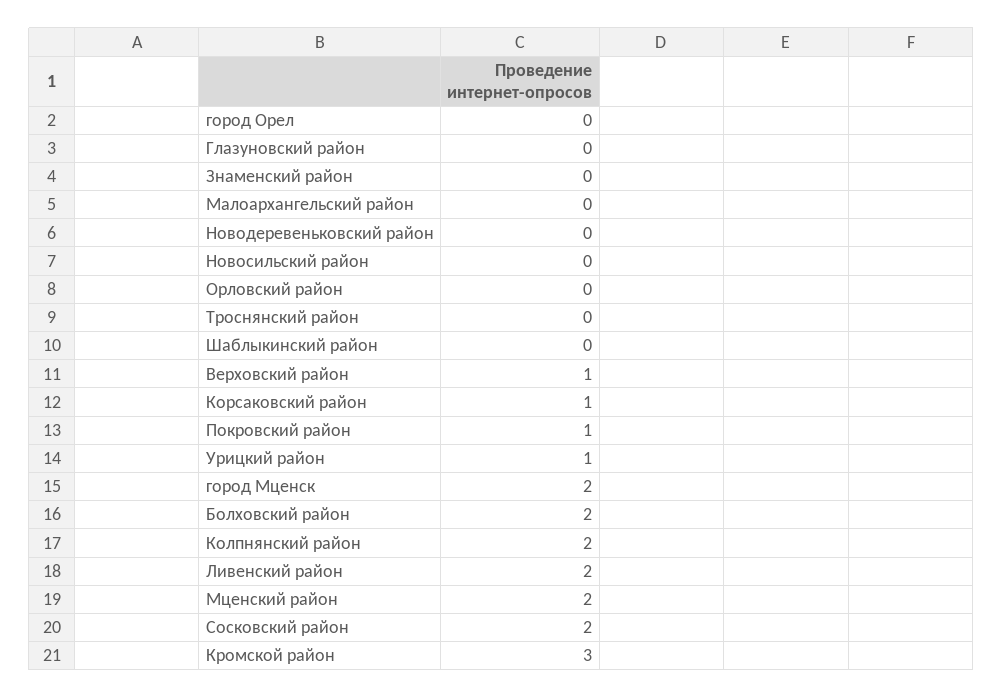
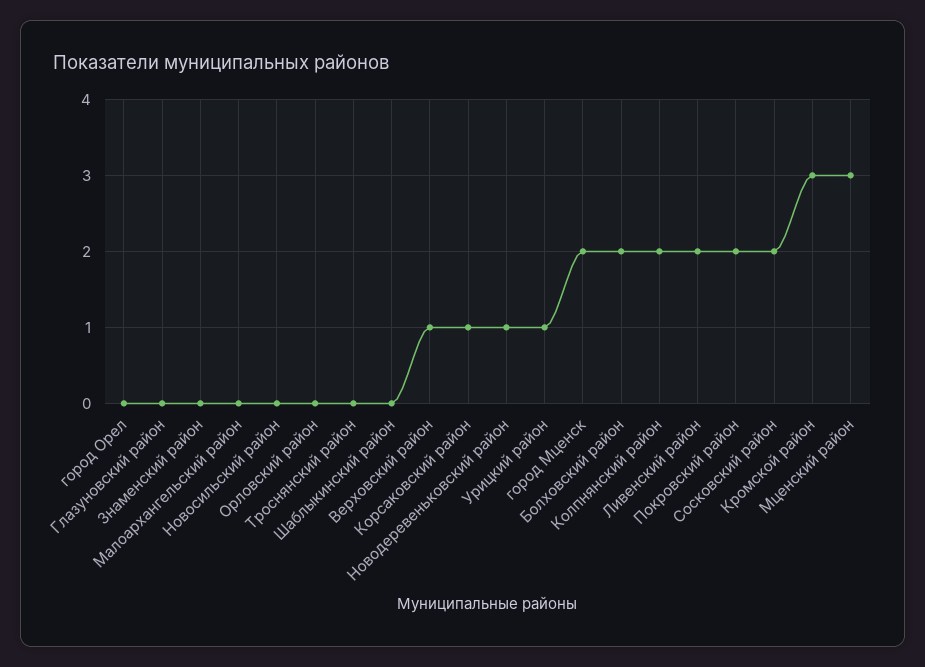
Новодеревеньковский район: 0 -> 1
Покровский район: 1 -> 2
Мценский район: 2 -> 3

